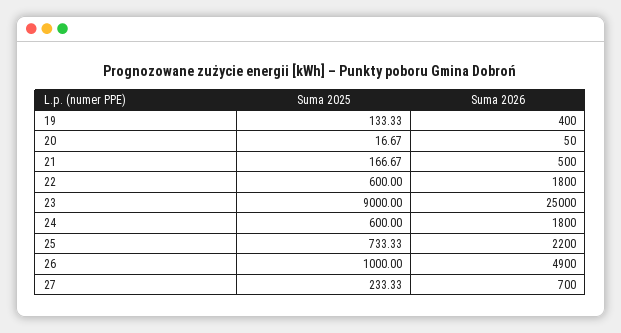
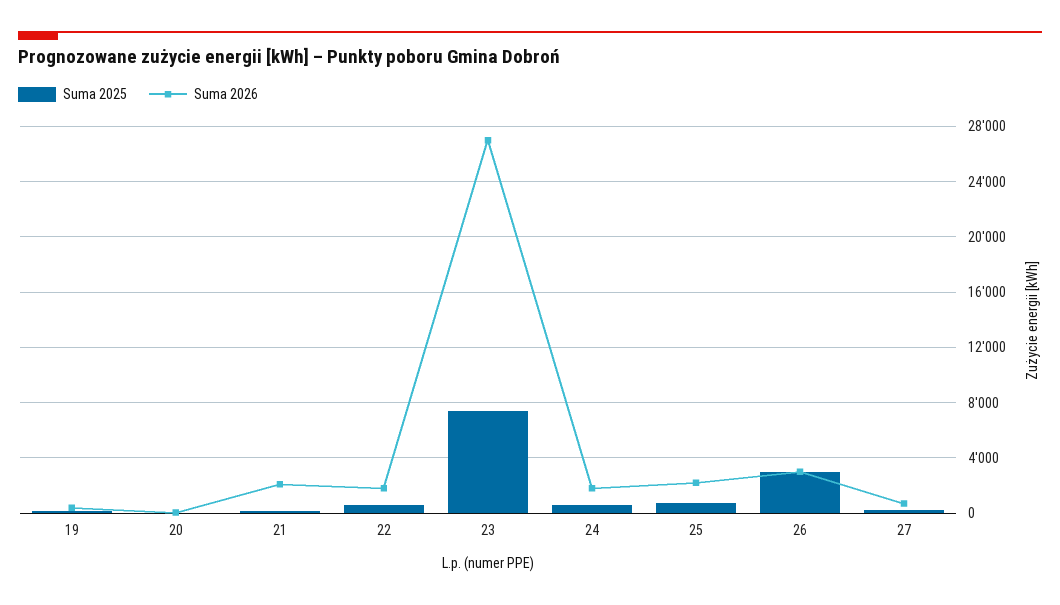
Suma 2026, 21: 500 -> 2000
Suma 2025, 23: 9000 -> 7500
Suma 2026, 23: 25000 -> 27000
Suma 2025, 26: 1000 -> 3000
Suma 2026, 26: 4900 -> 3000

